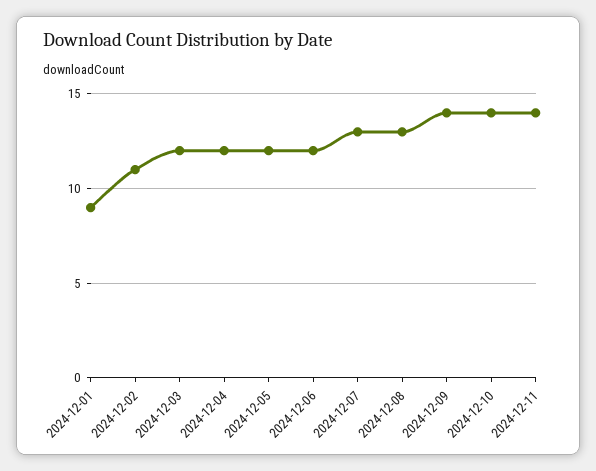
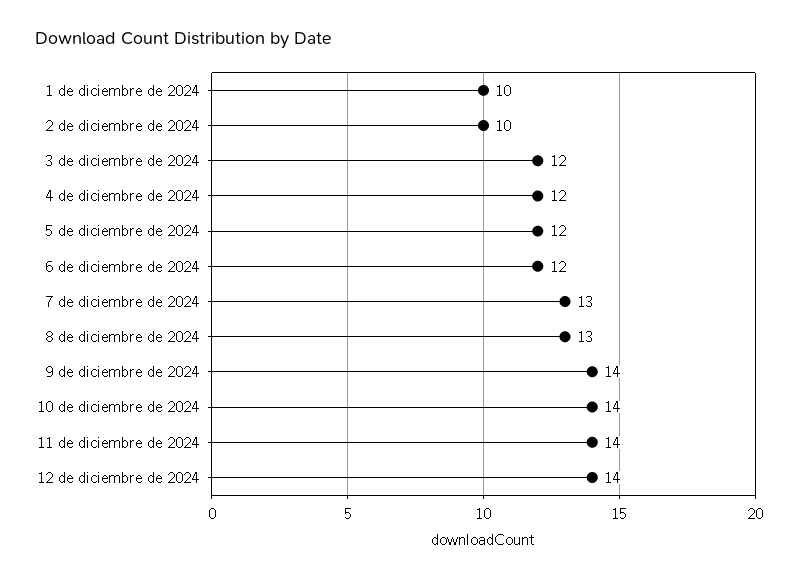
2024-12-01: 9 -> 10
2024-12-02: 11 -> 10
12 de diciembre de 2024: none -> 14

